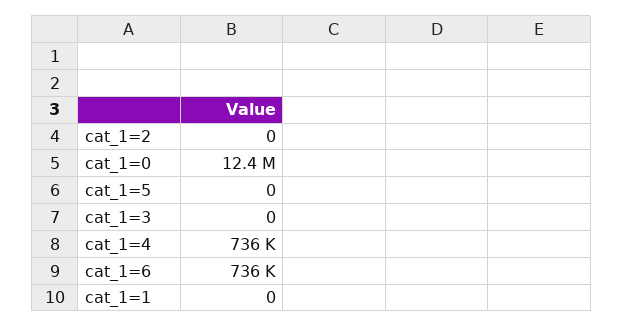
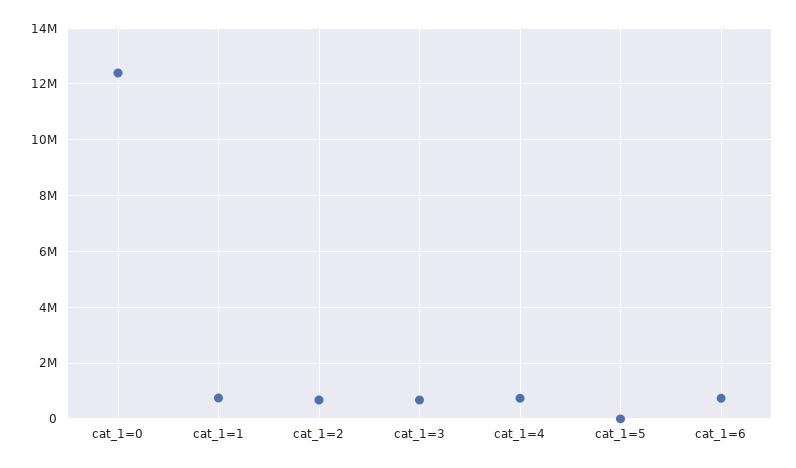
cat_1=2: 0 -> 750000
cat_1=3: 0 -> 750000
cat_1=1: 0 -> 750000

